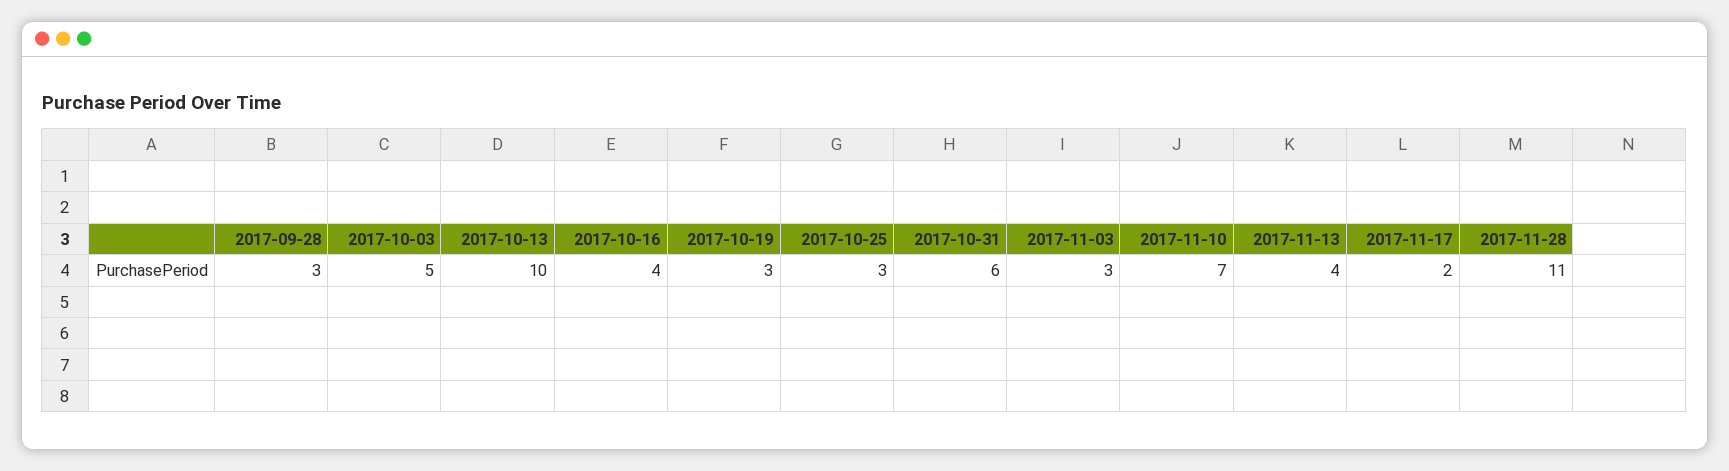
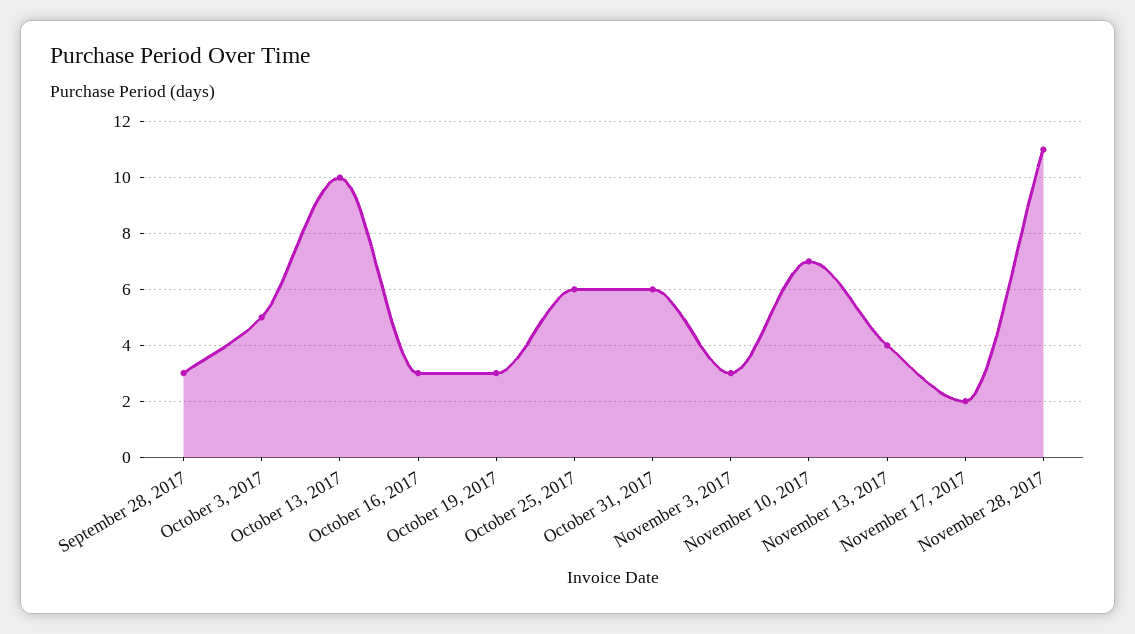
2017-10-16: 4 -> 3
2017-10-25: 3 -> 6

